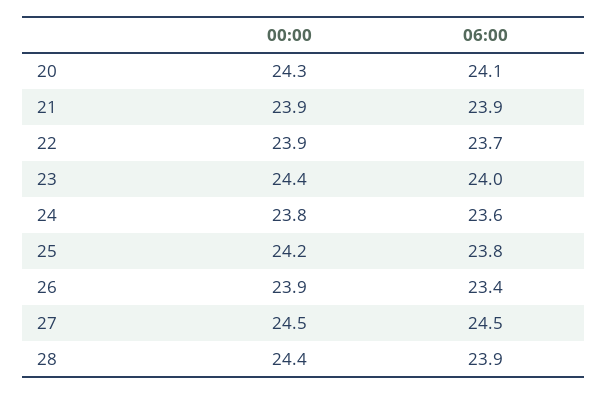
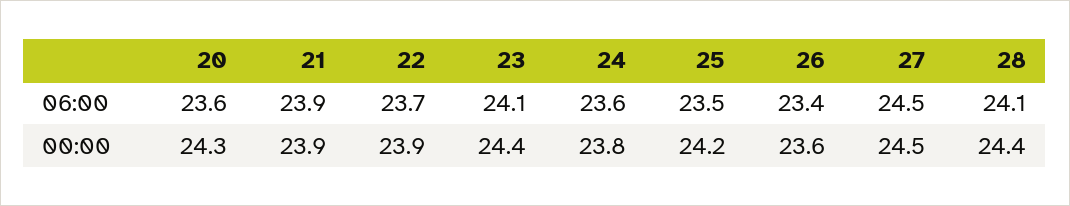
06:00, 20: 24.1 -> 23.6
06:00, 23: 24 -> 24.1
06:00, 25: 23.8 -> 23.5
00:00, 26: 23.9 -> 23.6
06:00, 28: 23.9 -> 24.1

